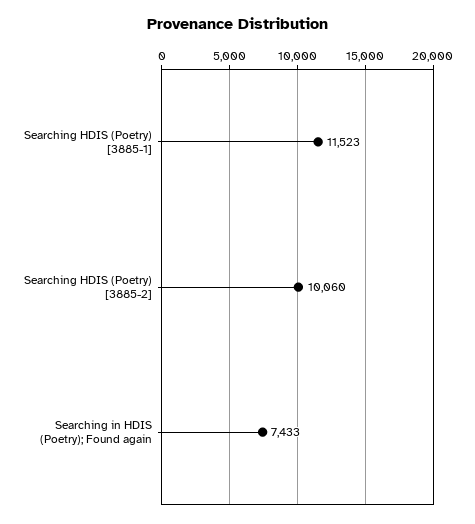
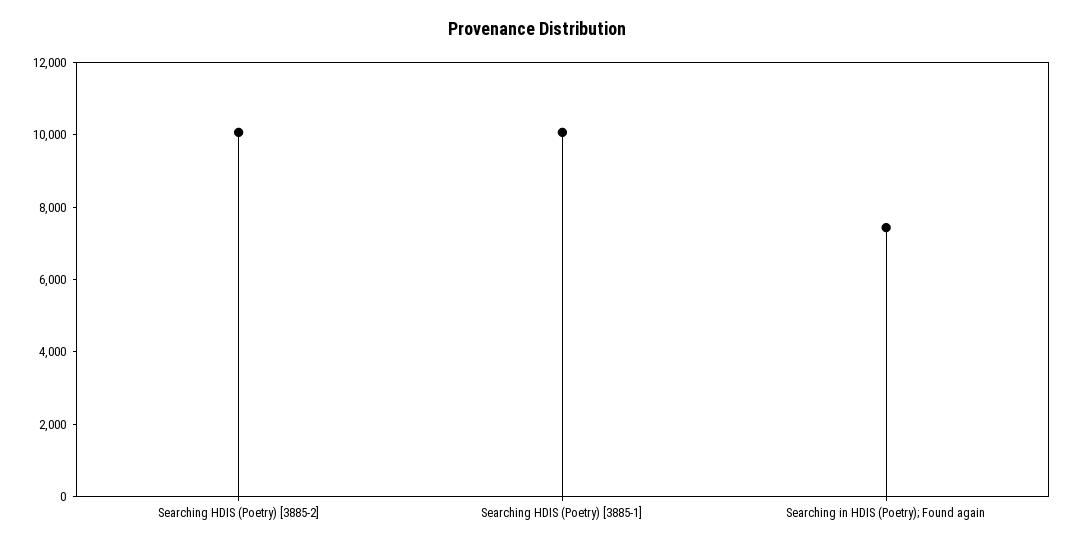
Searching HDIS (Poetry) [3885-1]: 11523 -> 10000

